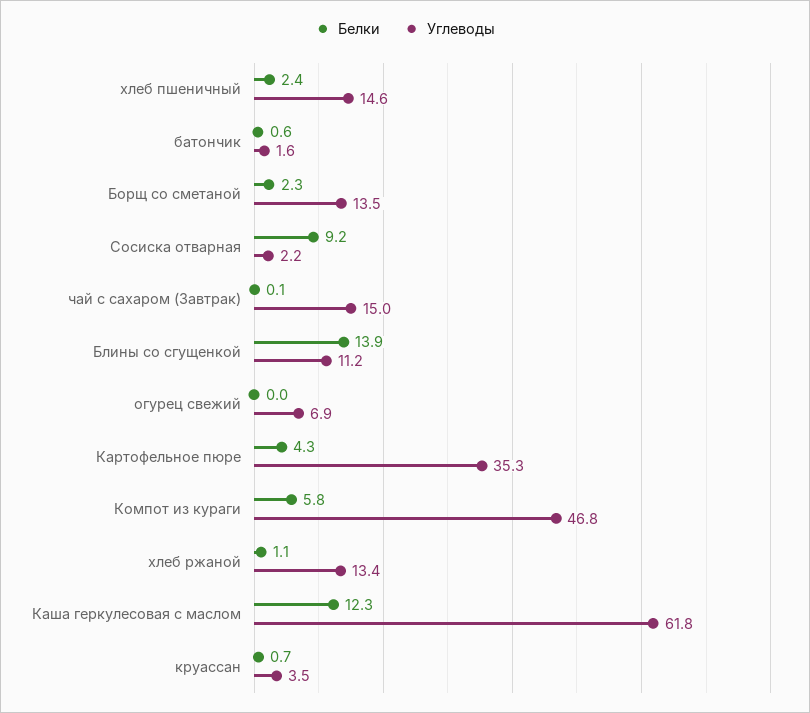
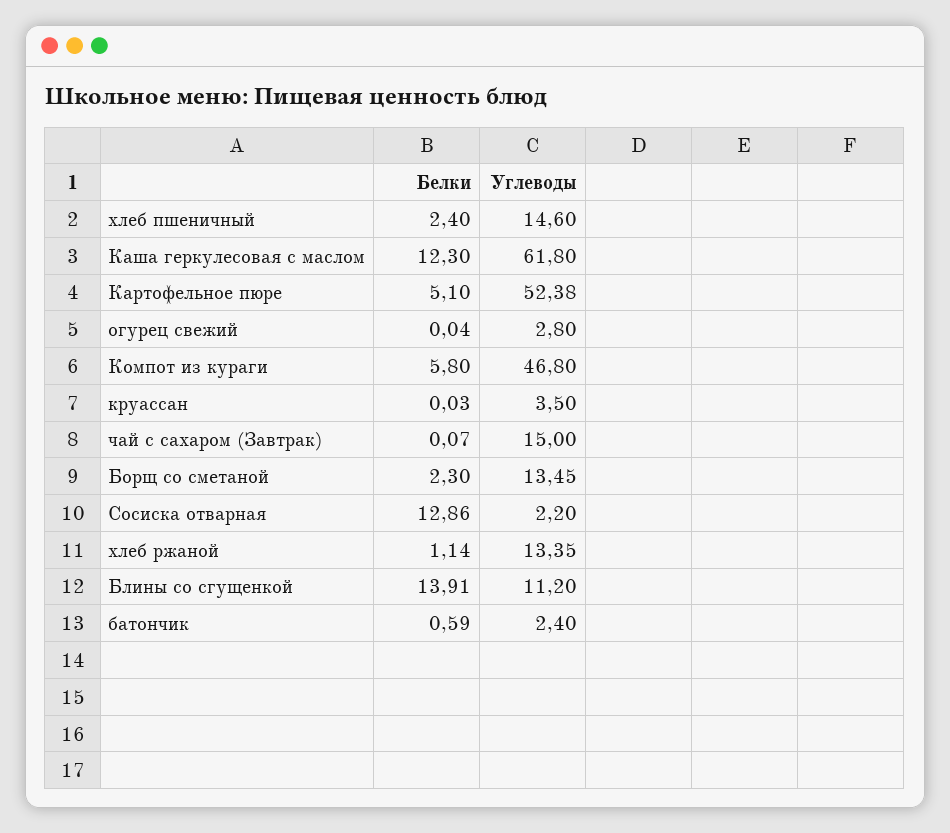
Углеводы, батончик: 1.6 -> 2.4
Белки, Сосиска отварная: 9.2 -> 12.86
Углеводы, огурец свежий: 6.9 -> 2.8
Белки, Картофельное пюре: 4.3 -> 5.1
Углеводы, Картофельное пюре: 35.3 -> 52.38
Белки, круассан: 0.7 -> 0.03

